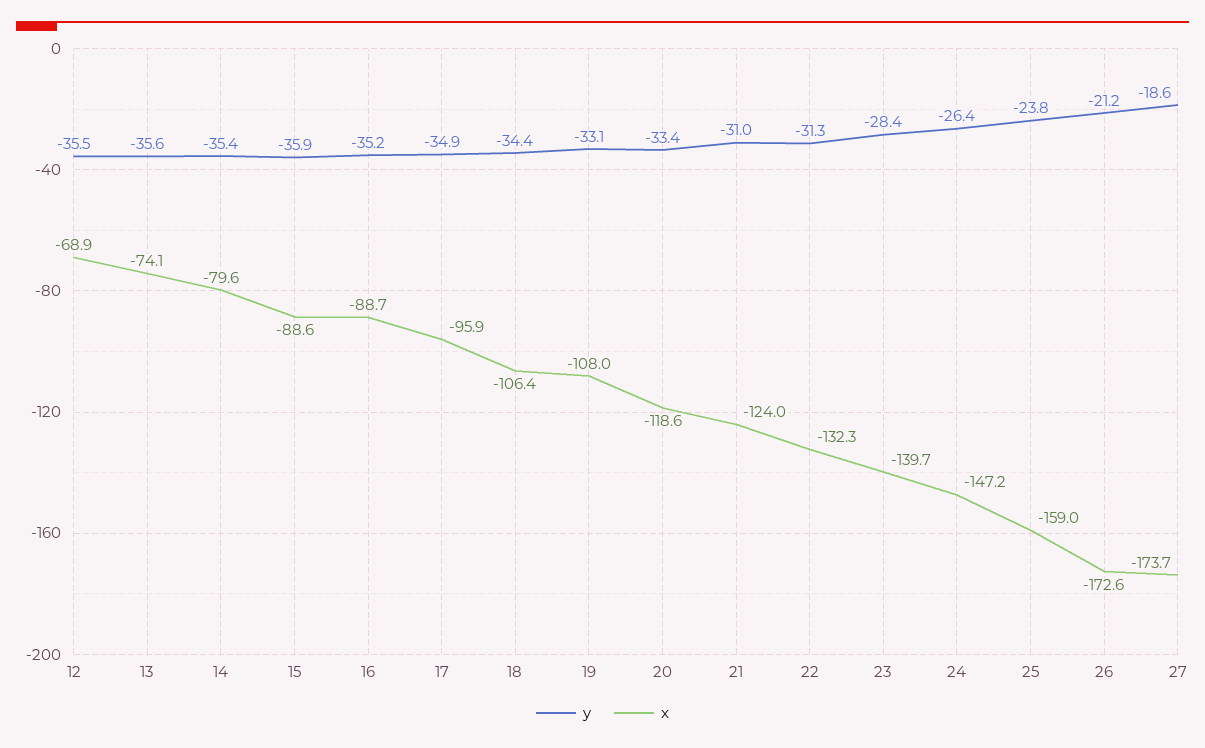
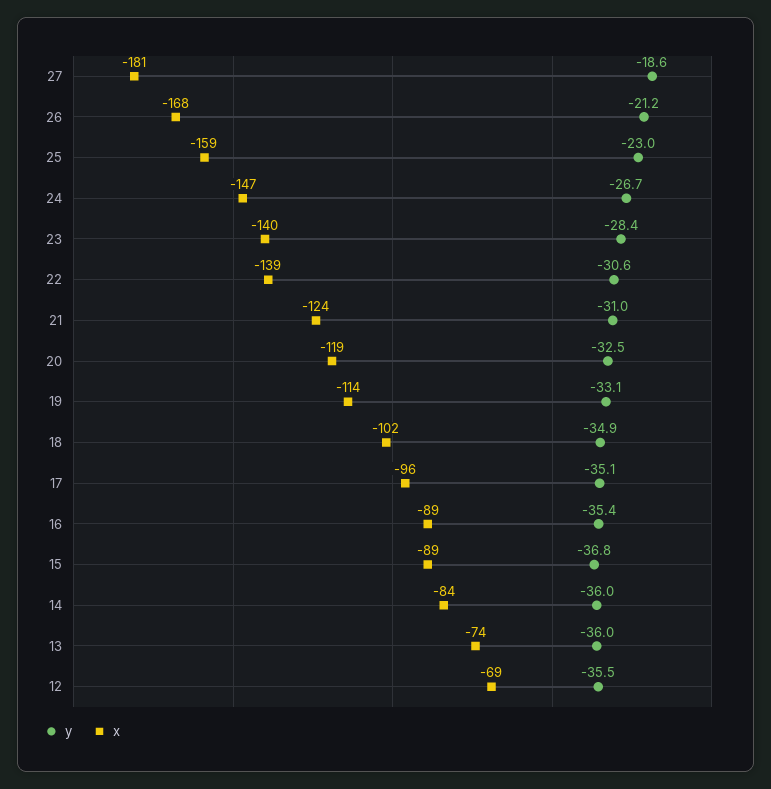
y, 13: -35.6 -> -36
y, 14: -35.4 -> -36
x, 14: -79.6 -> -84
y, 15: -35.9 -> -36.8
y, 16: -35.2 -> -35.4
y, 17: -34.9 -> -35.1
y, 18: -34.4 -> -34.9
x, 18: -106.4 -> -102
x, 19: -108 -> -114
y, 20: -33.4 -> -32.5
y, 22: -31.3 -> -30.6
x, 22: -132.3 -> -139
y, 24: -26.4 -> -26.7
y, 25: -23.8 -> -23
x, 26: -172.6 -> -168
x, 27: -173.7 -> -181

